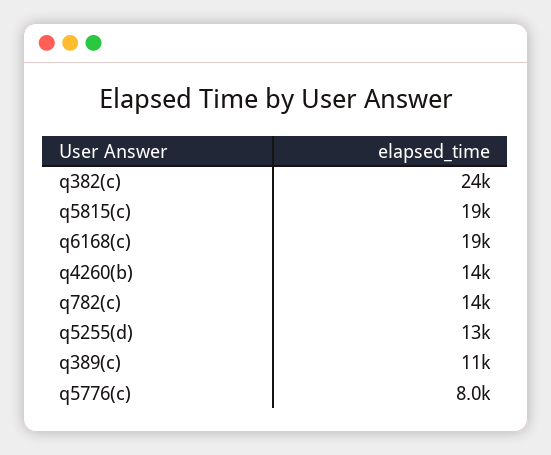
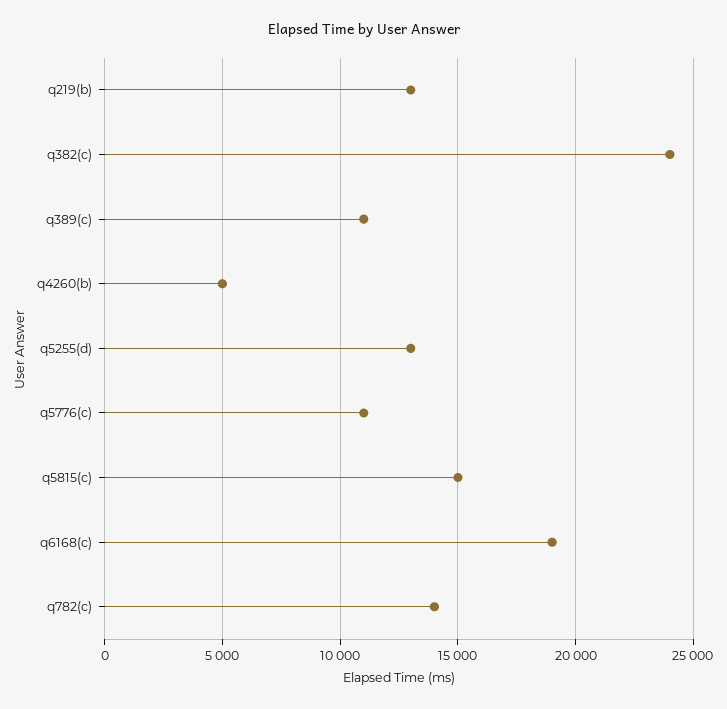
q5815(c): 19000 -> 15000
q4260(b): 14000 -> 5000
q5776(c): 8000 -> 11000
q219(b): none -> 13000

